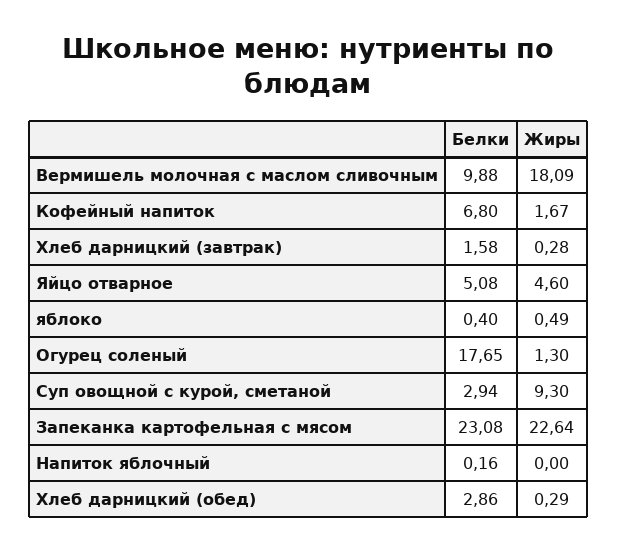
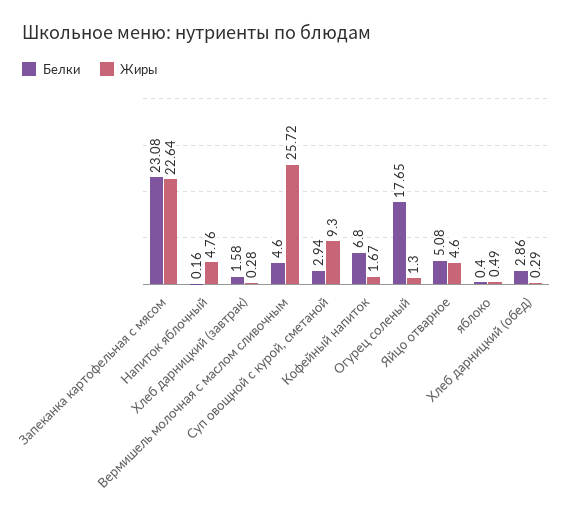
Белки, Вермишель молочная с маслом сливочным: 9.88 -> 4.6
Жиры, Вермишель молочная с маслом сливочным: 18.09 -> 25.72
Жиры, Напиток яблочный: 0 -> 4.76

